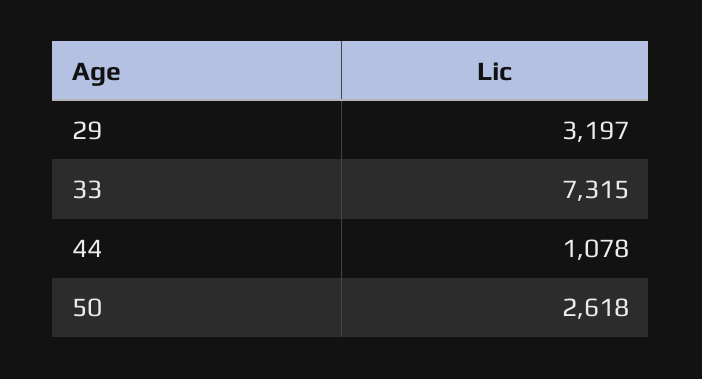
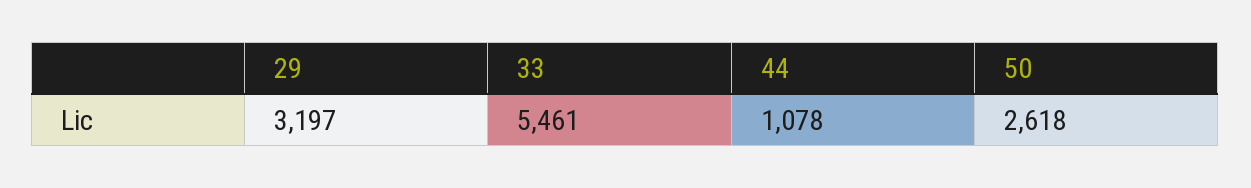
33: 7315 -> 5461

